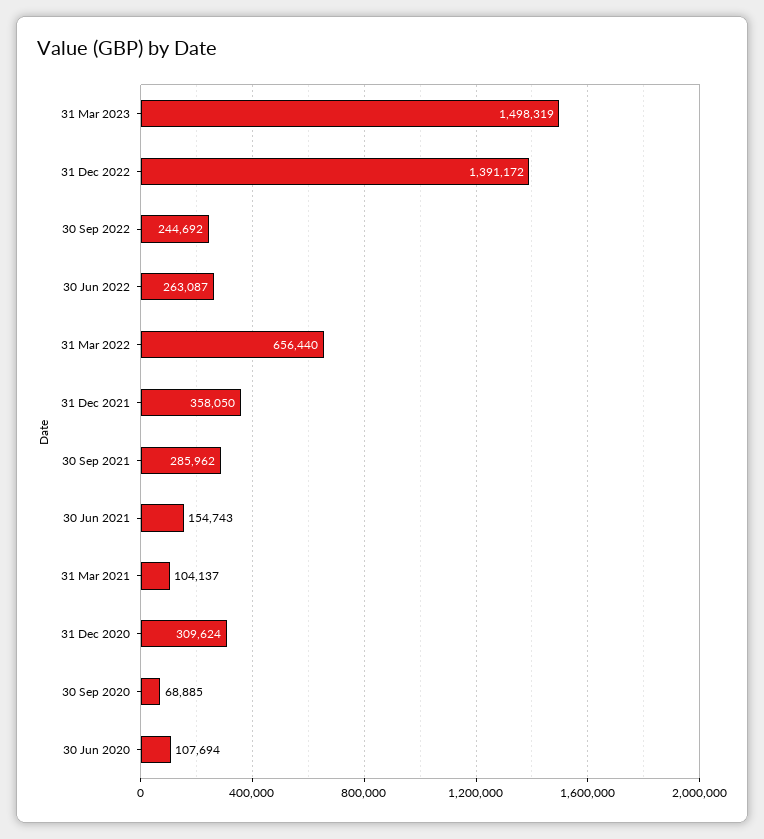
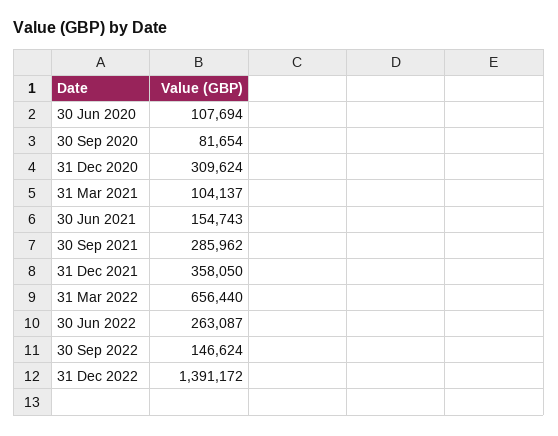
31 Mar 2023: 1498319 -> none
30 Sep 2022: 244692 -> 146624
30 Sep 2020: 68885 -> 81654

